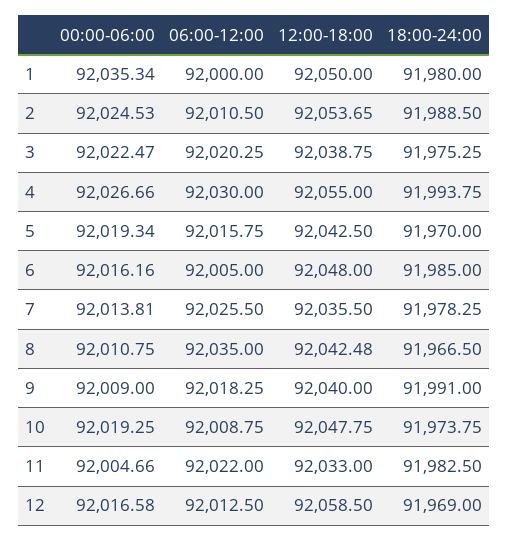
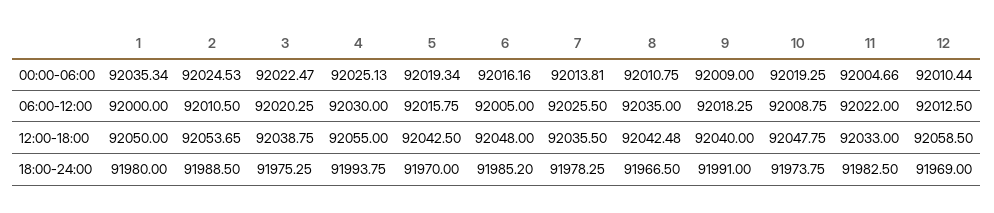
00:00-06:00, 4: 92026.66 -> 92025.13
18:00-24:00, 6: 91985 -> 91985.2
00:00-06:00, 12: 92016.58 -> 92010.44

